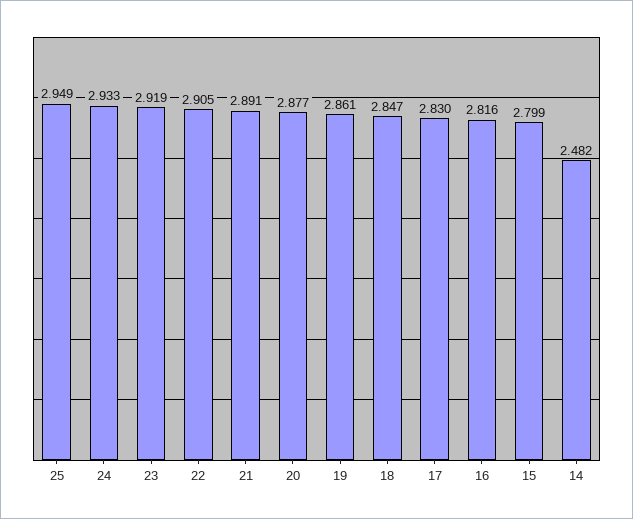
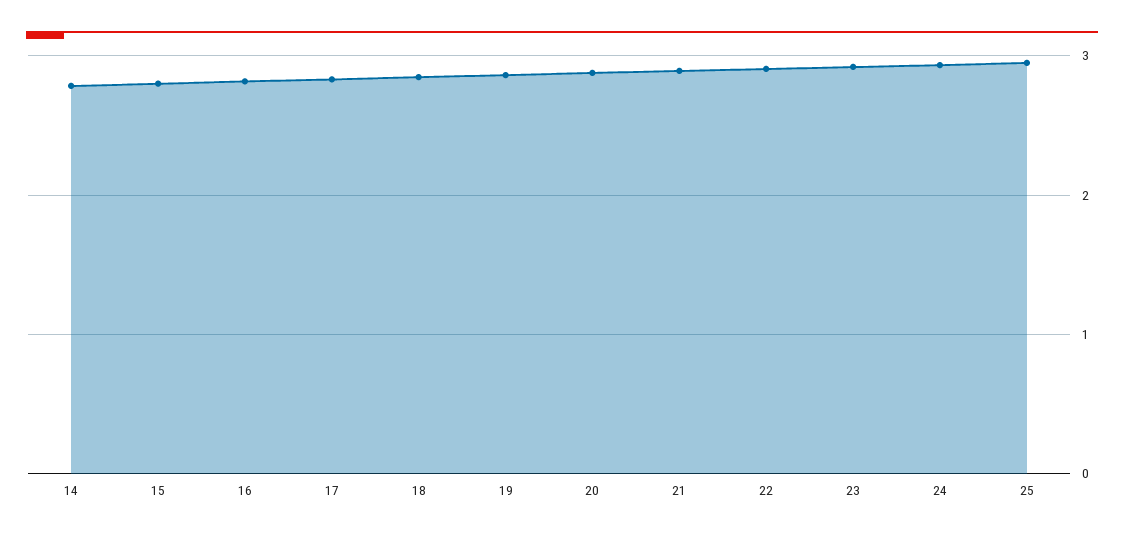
14: 2.482 -> 2.8

